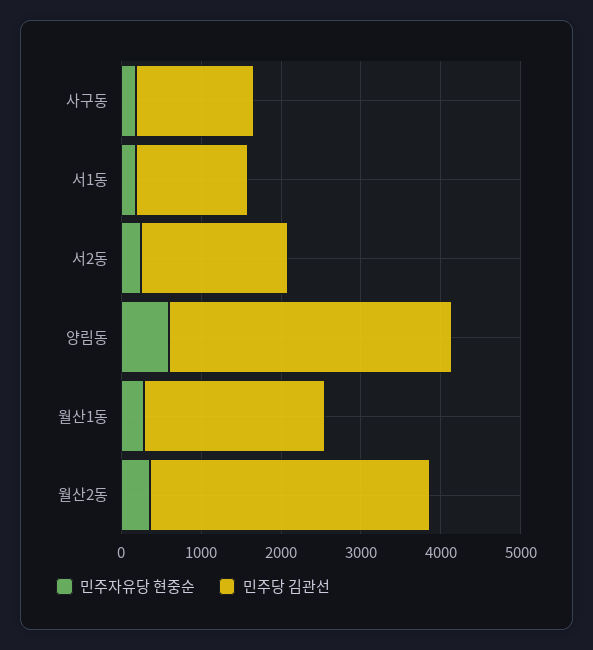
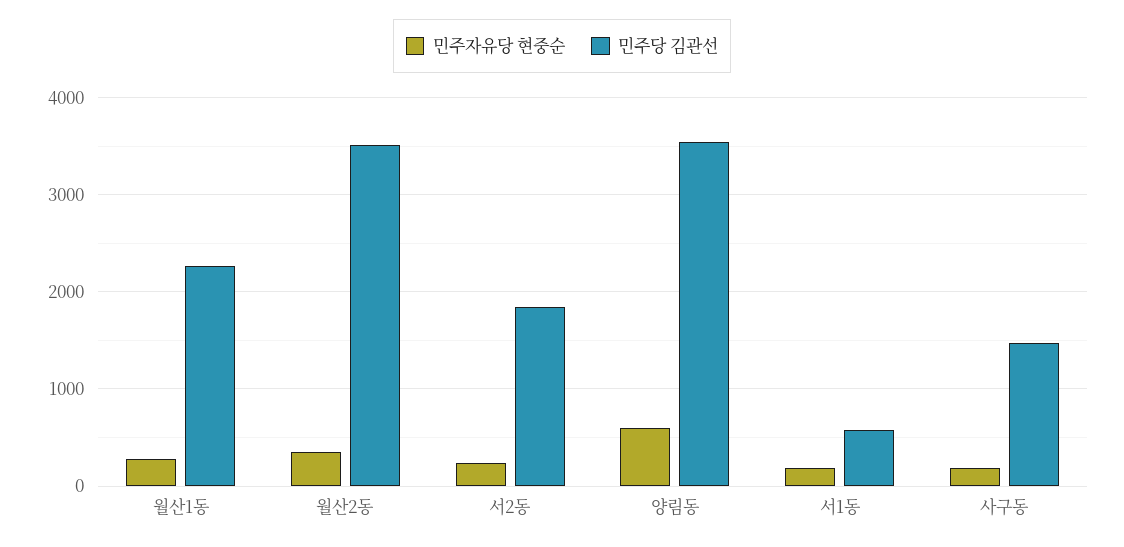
민주당 김관선, 서1동: 1400 -> 600

